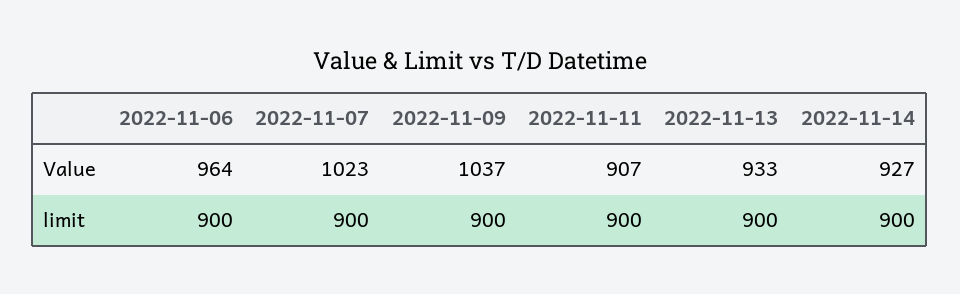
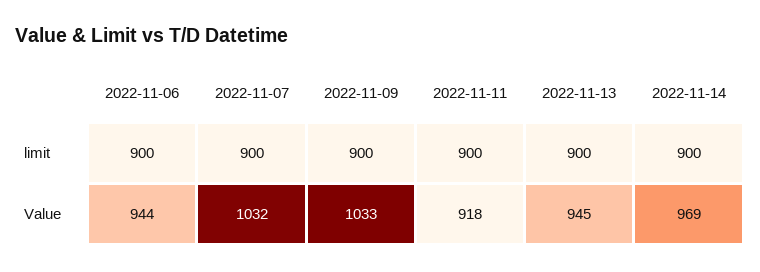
2022-11-06, Value: 964 -> 944
2022-11-07, Value: 1023 -> 1032
2022-11-09, Value: 1037 -> 1033
2022-11-11, Value: 907 -> 918
2022-11-13, Value: 933 -> 945
2022-11-14, Value: 927 -> 969

